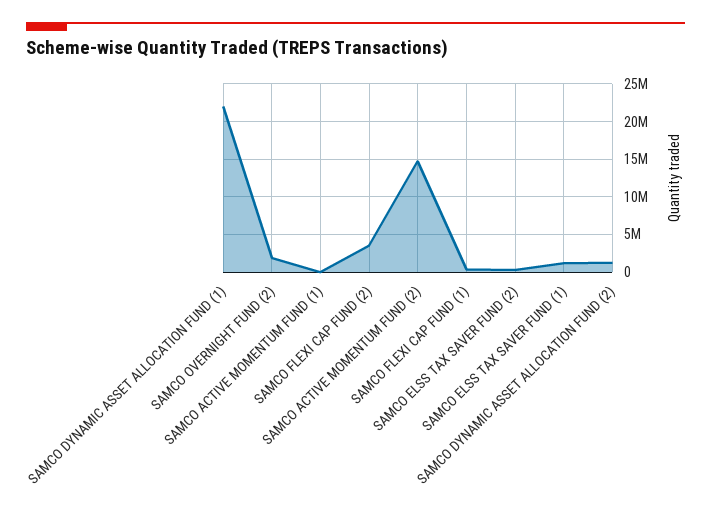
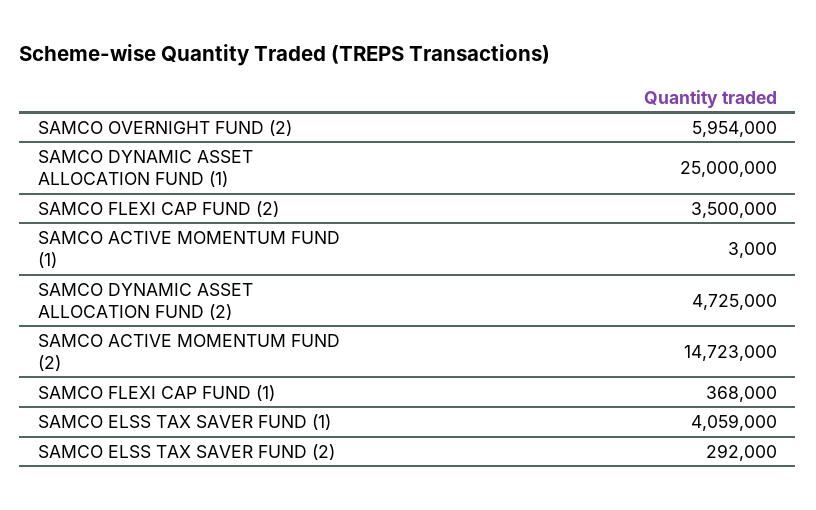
SAMCO DYNAMIC ASSET ALLOCATION FUND (1): 22000000 -> 25000000
SAMCO OVERNIGHT FUND (2): 2000000 -> 5954000
SAMCO ELSS TAX SAVER FUND (1): 1000000 -> 4059000
SAMCO DYNAMIC ASSET ALLOCATION FUND (2): 1000000 -> 4725000

